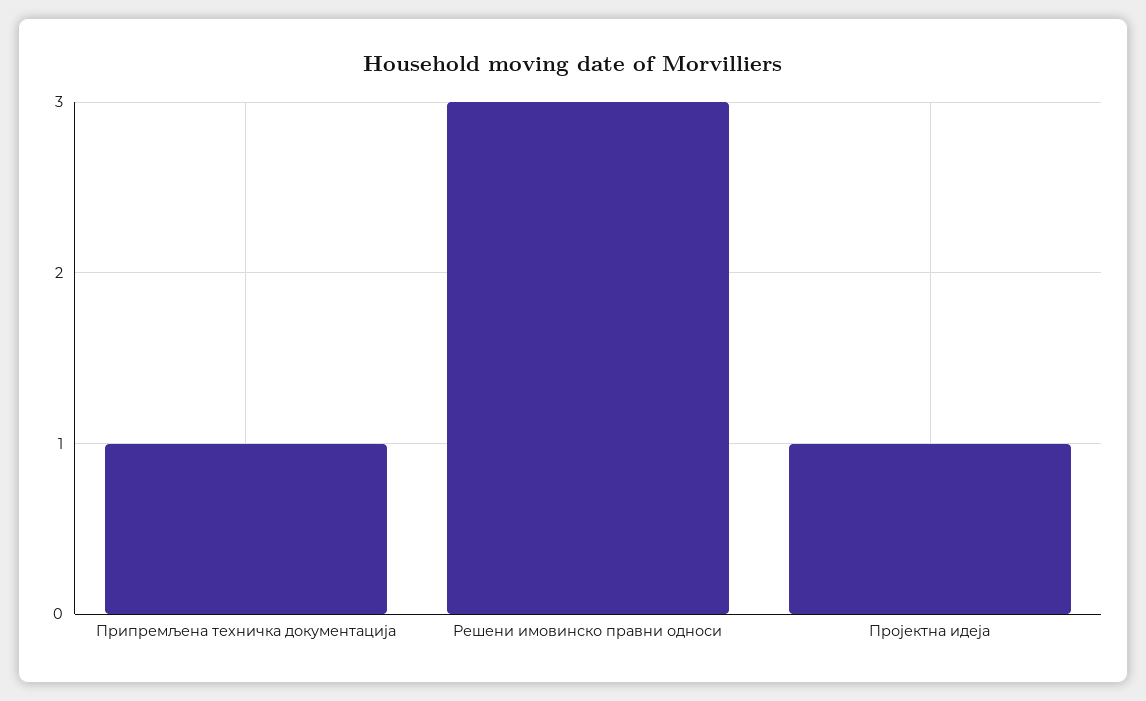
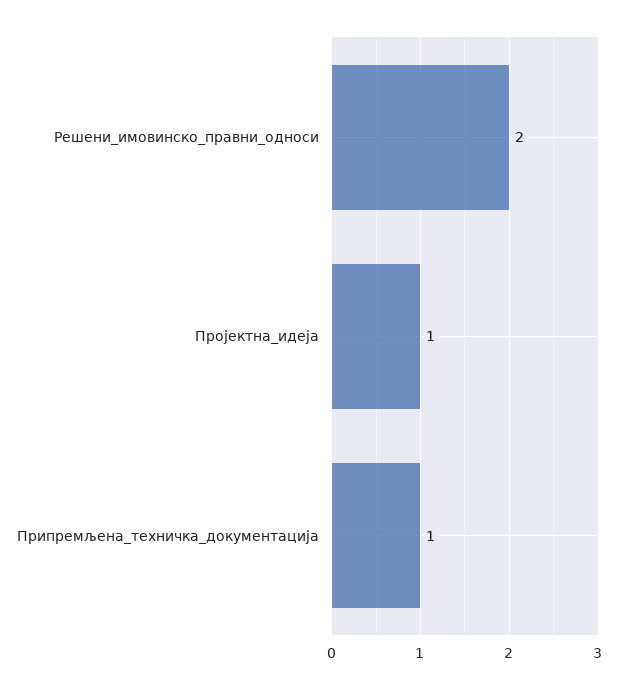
Решени имовинско правни односи: 3 -> 2

